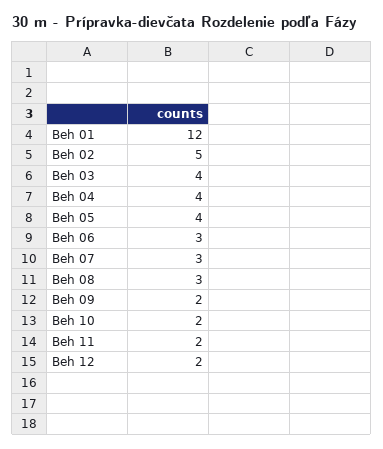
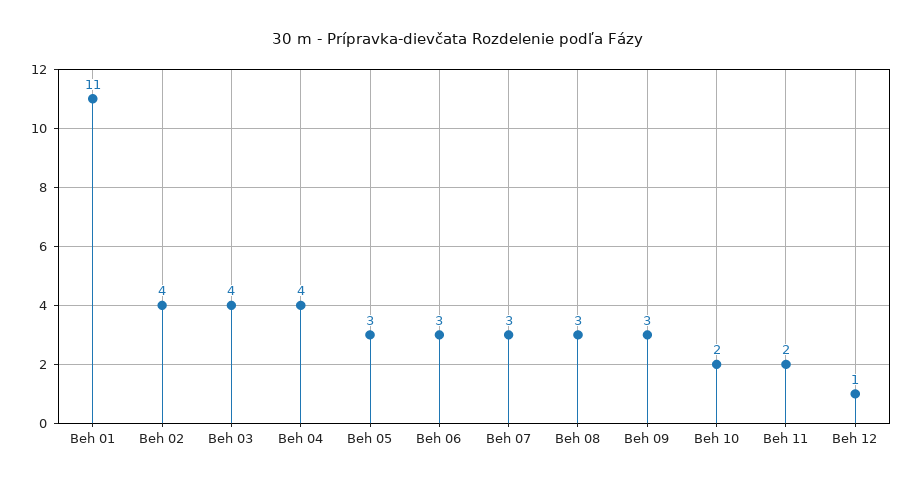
Beh 01: 12 -> 11
Beh 02: 5 -> 4
Beh 05: 4 -> 3
Beh 09: 2 -> 3
Beh 12: 2 -> 1

